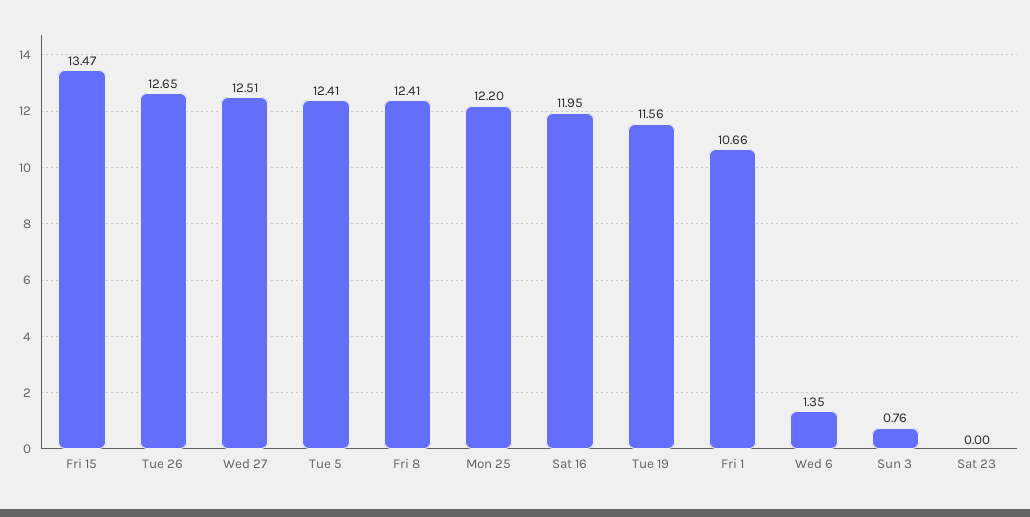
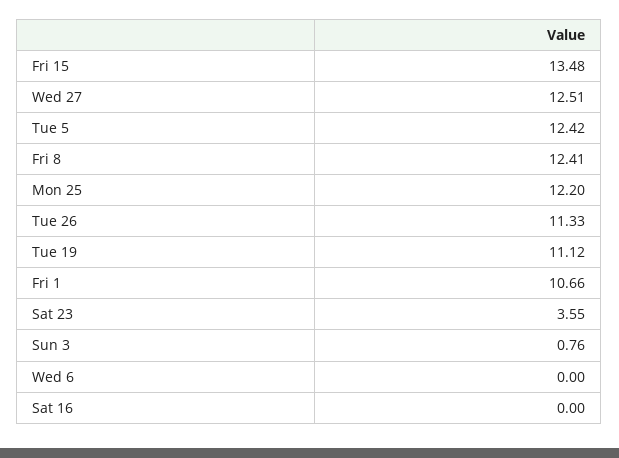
Fri 15: 13.47 -> 13.48
Tue 26: 12.65 -> 11.33
Tue 5: 12.41 -> 12.42
Sat 16: 11.95 -> 0
Tue 19: 11.56 -> 11.12
Wed 6: 1.35 -> 0
Sat 23: 0 -> 3.55

